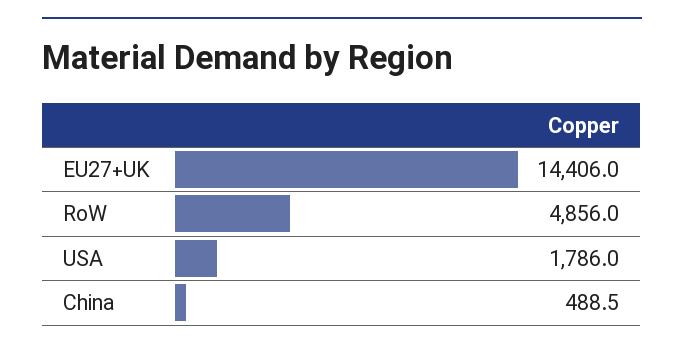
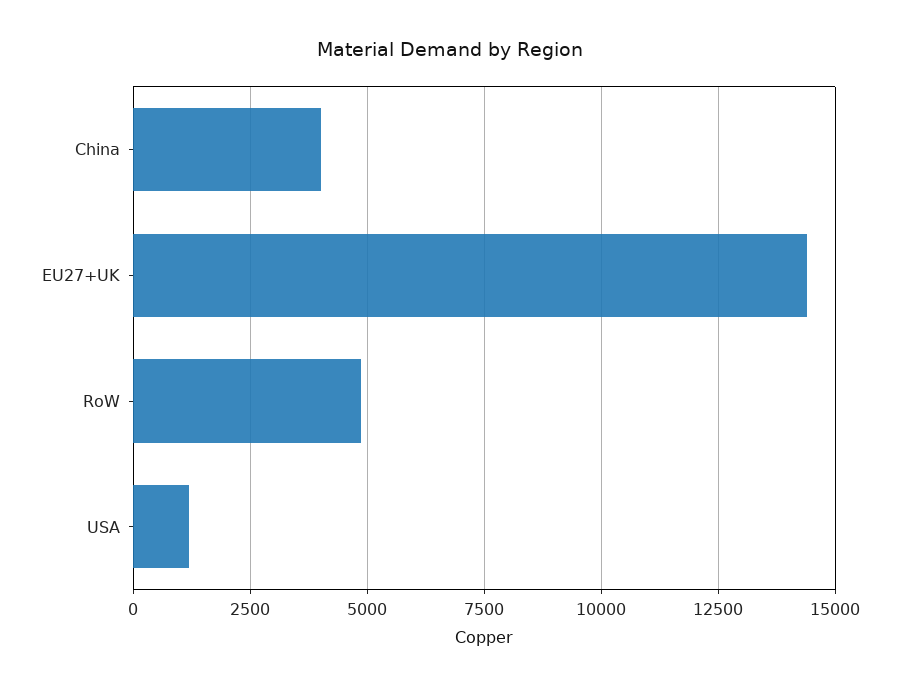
USA: 1786 -> 1250
China: 488.5 -> 4000

